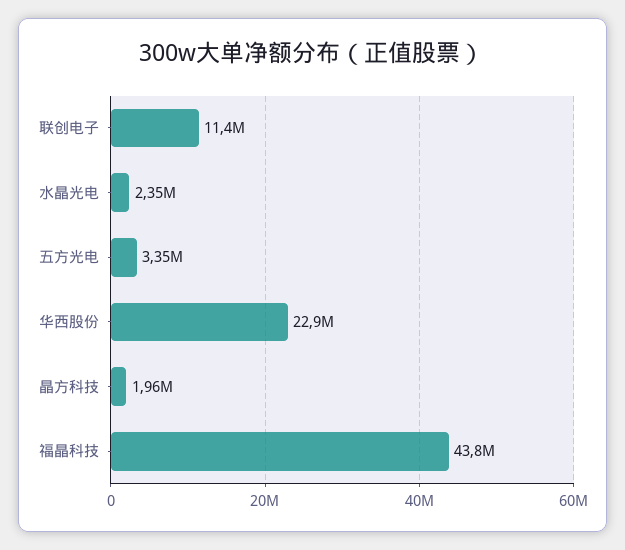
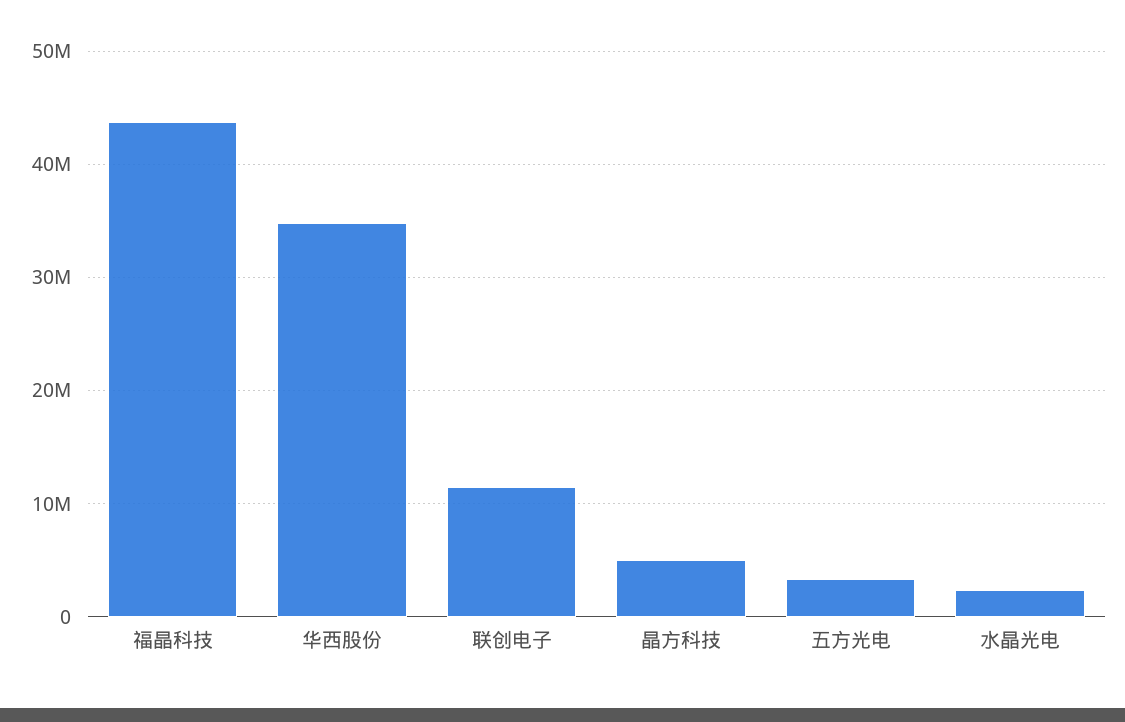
华西股份: 22900000 -> 35000000
晶方科技: 1960000 -> 5000000

